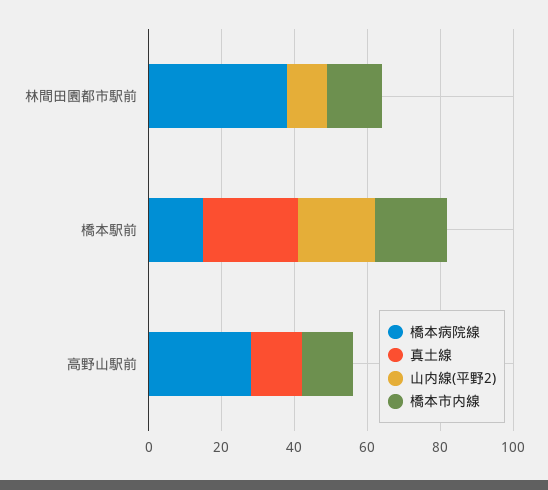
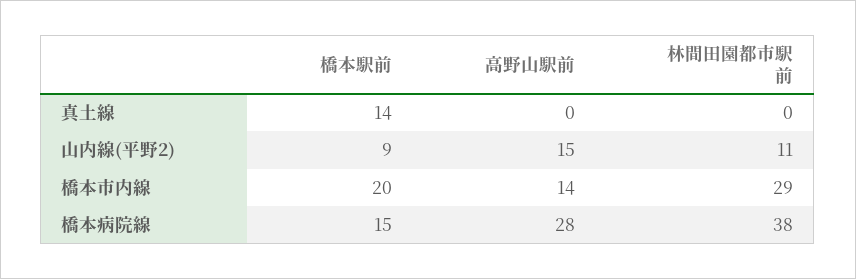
橋本市内線, 林間田園都市駅前: 15 -> 29
真土線, 橋本駅前: 25 -> 14
山内線(平野2), 橋本駅前: 20 -> 9
真土線, 高野山駅前: 15 -> 0
山内線(平野2), 高野山駅前: 0 -> 15

